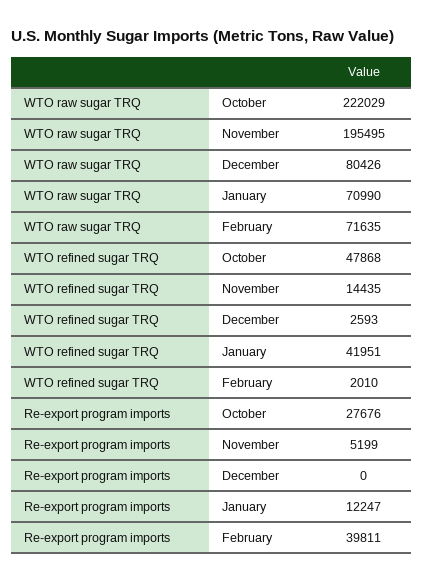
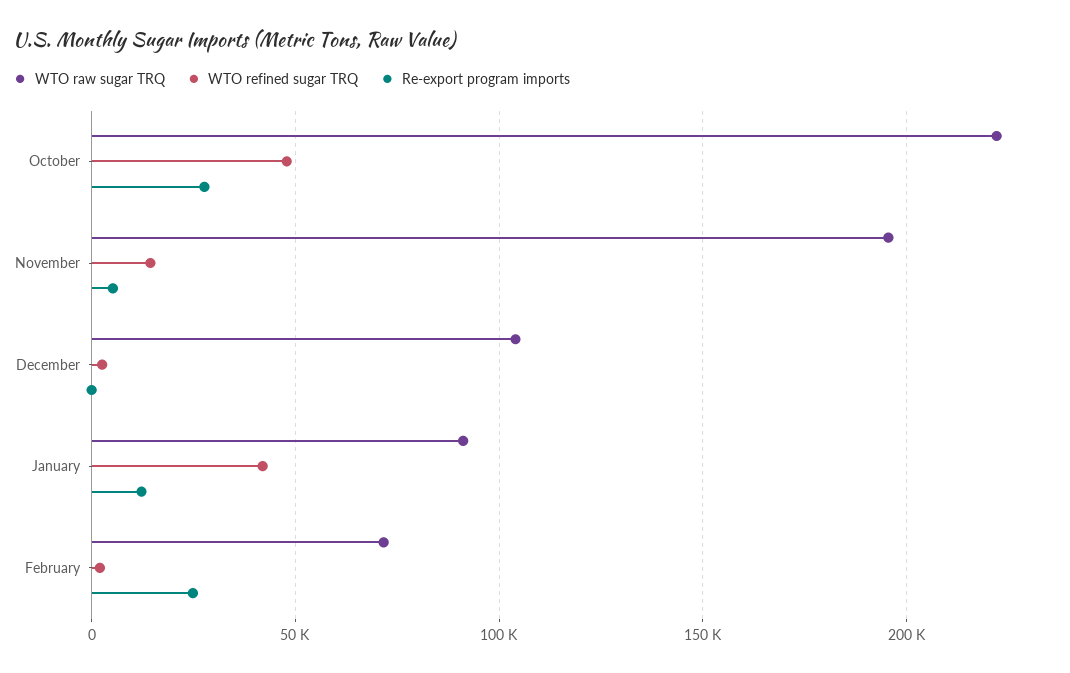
WTO raw sugar TRQ, December: 80426 -> 105000
WTO raw sugar TRQ, January: 70990 -> 90000
Re-export program imports, February: 39811 -> 25000

